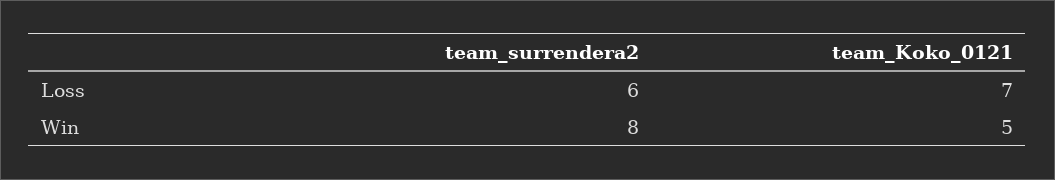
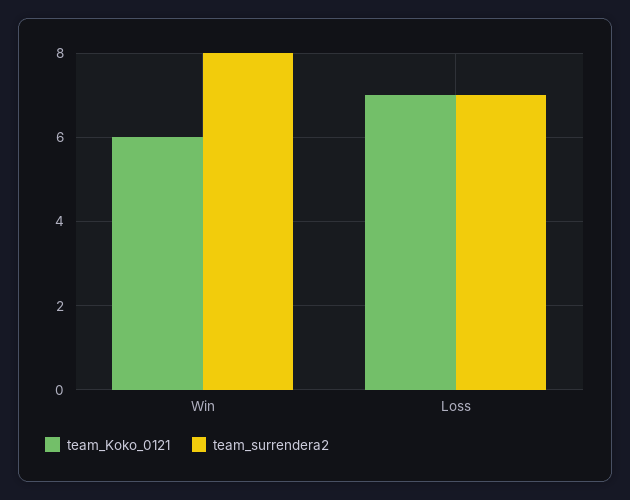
team_surrendera2, Loss: 6 -> 7
team_Koko_0121, Win: 5 -> 6

